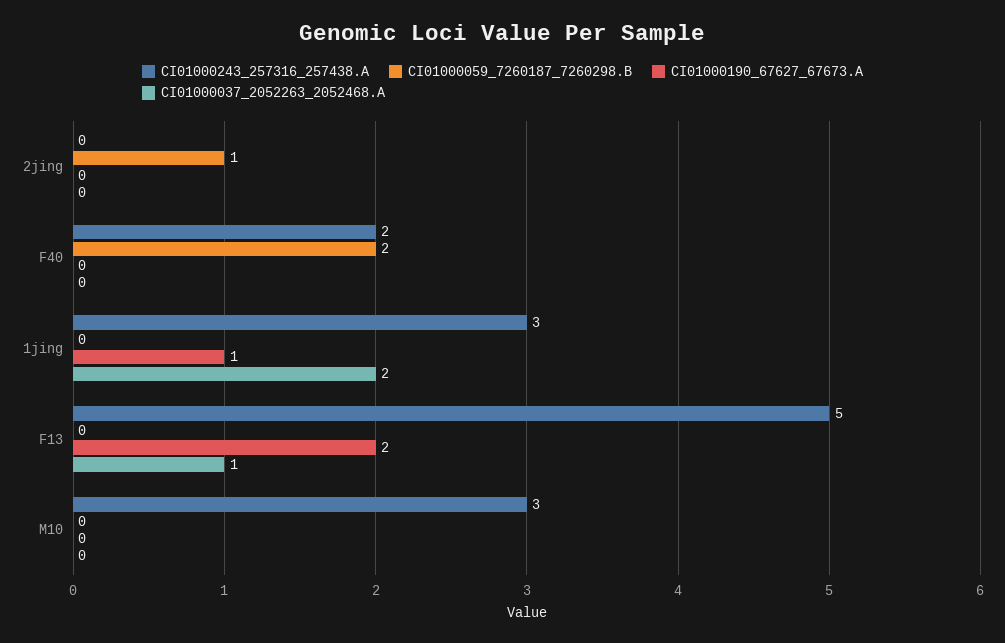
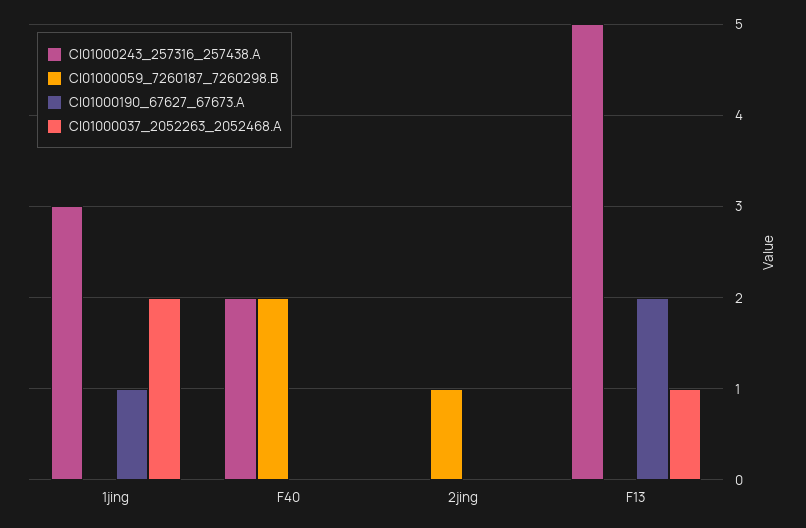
CI01000243_257316_257438.A, M10: 3 -> none
CI01000059_7260187_7260298.B, M10: 0 -> none
CI01000190_67627_67673.A, M10: 0 -> none
CI01000037_2052263_2052468.A, M10: 0 -> none

